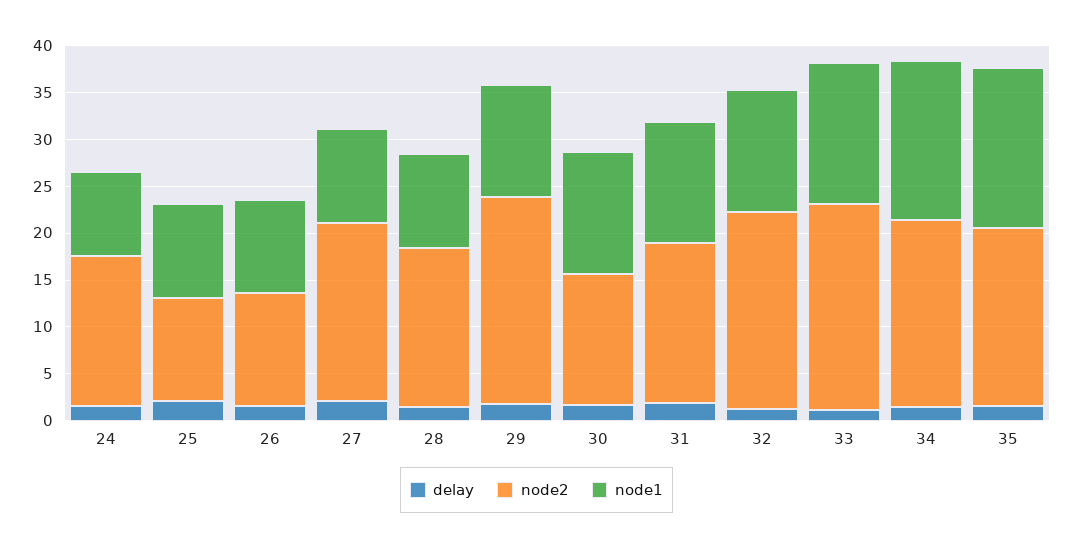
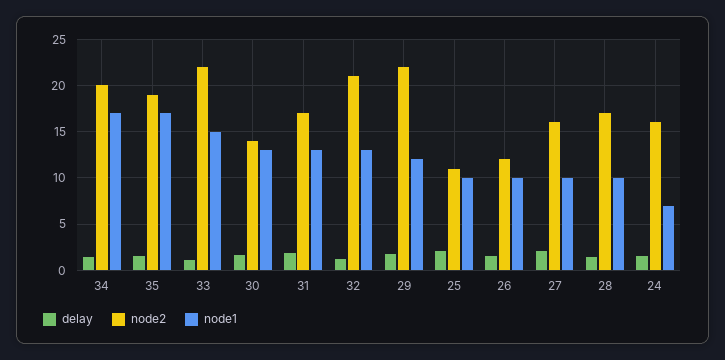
node1, 24: 9 -> 7
node2, 27: 19 -> 16

